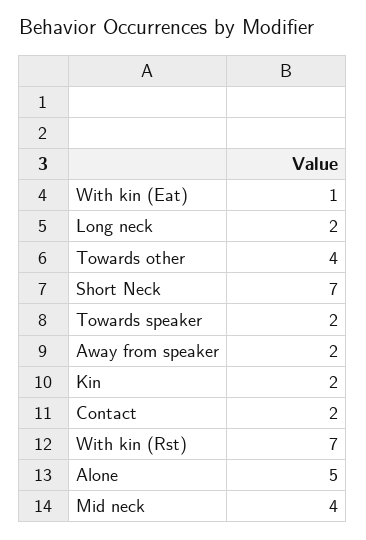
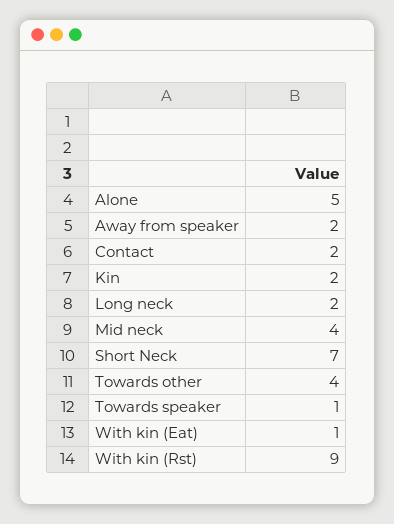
Towards speaker: 2 -> 1
With kin (Rst): 7 -> 9

